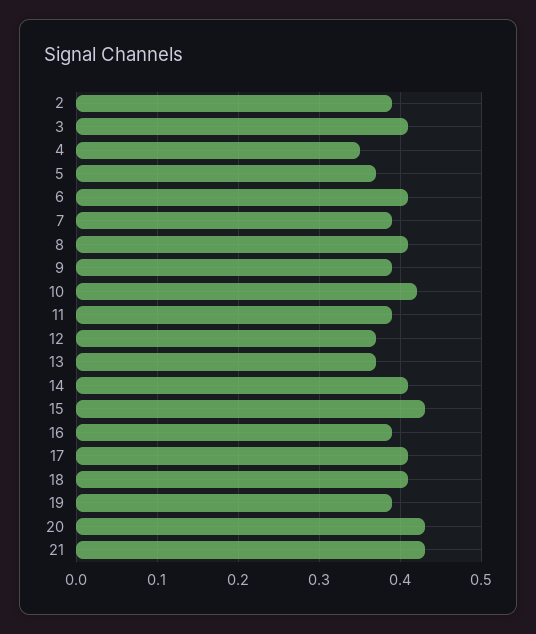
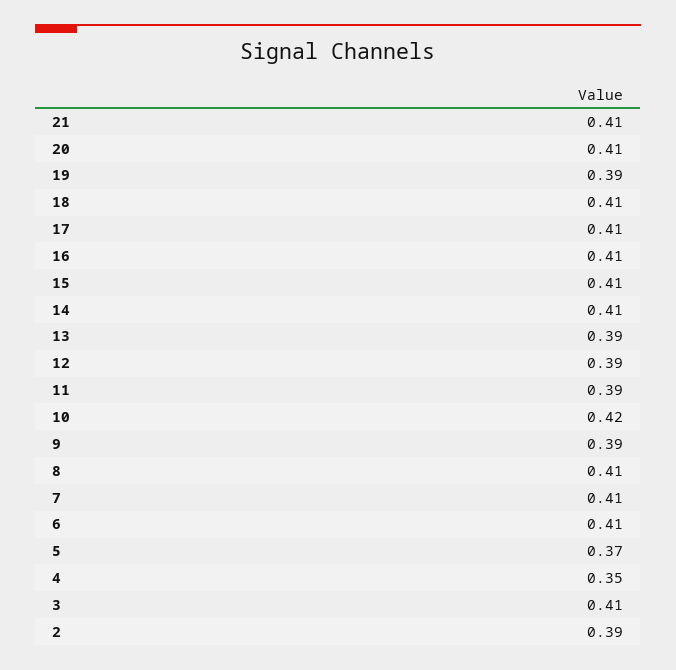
7: 0.39 -> 0.41
12: 0.37 -> 0.39
13: 0.37 -> 0.39
15: 0.43 -> 0.41
16: 0.39 -> 0.41
20: 0.43 -> 0.41
21: 0.43 -> 0.41

